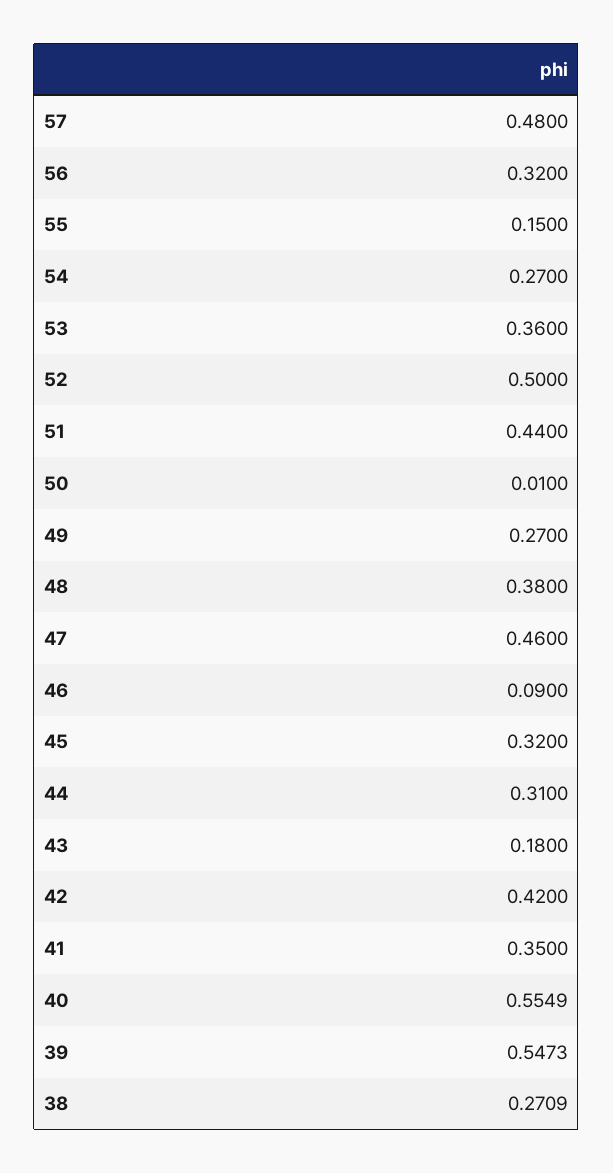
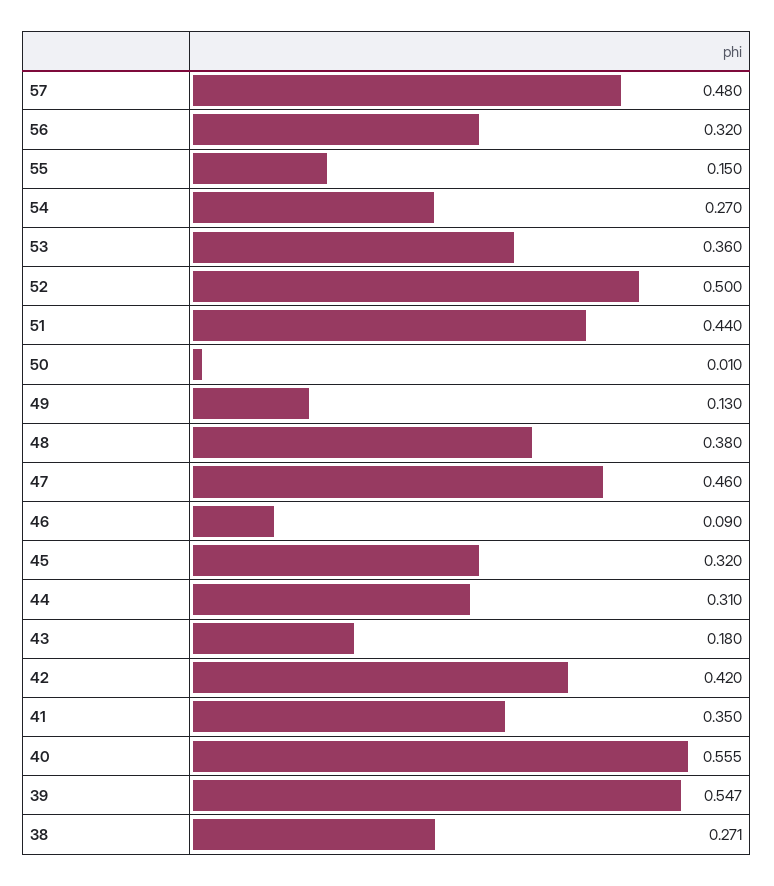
49: 0.27 -> 0.13

